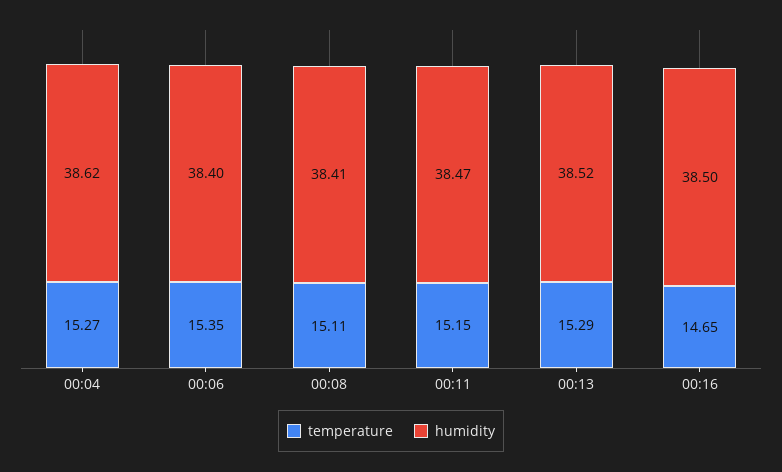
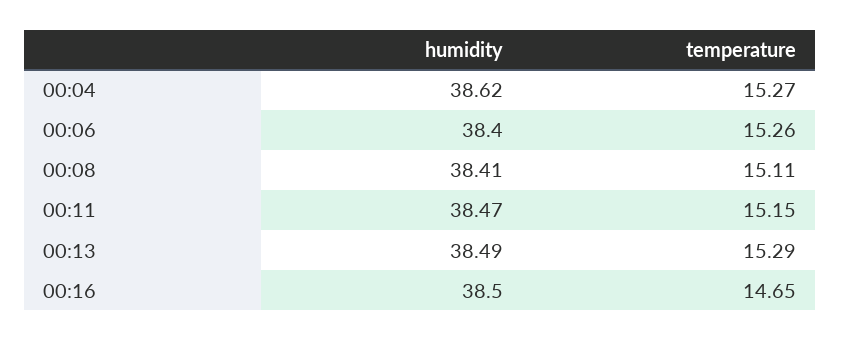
temperature, 00:06: 15.35 -> 15.26
humidity, 00:13: 38.52 -> 38.49

